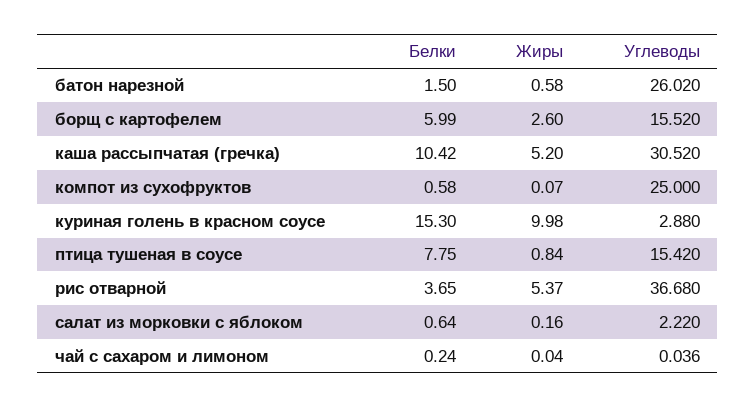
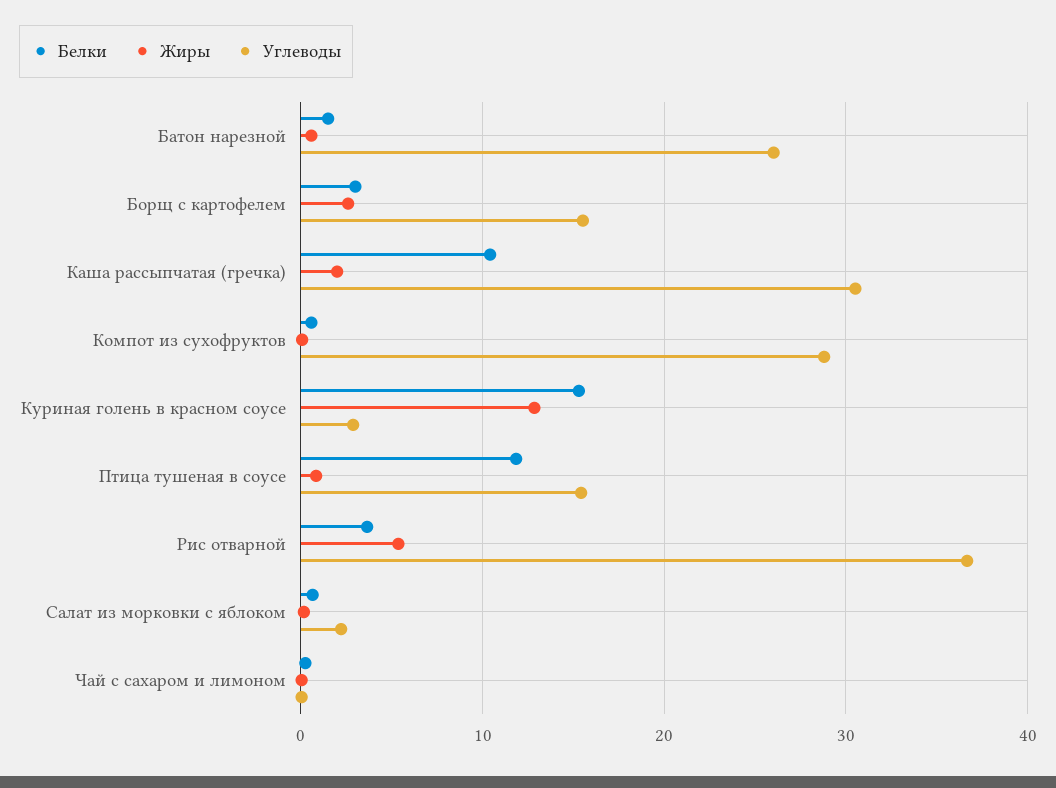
Белки, борщ с картофелем: 5.99 -> 3
Жиры, каша рассыпчатая (гречка): 5.2 -> 2
Углеводы, компот из сухофруктов: 25 -> 29
Жиры, куриная голень в красном соусе: 9.98 -> 13
Белки, птица тушеная в соусе: 7.75 -> 12

